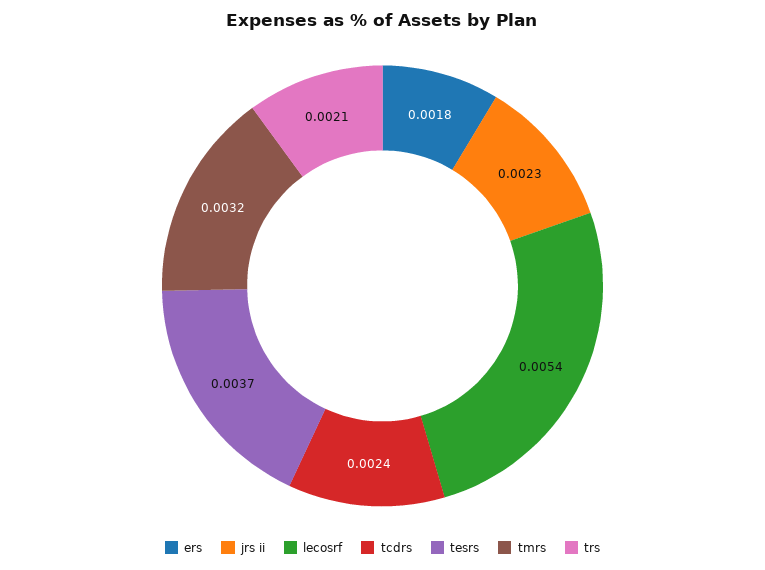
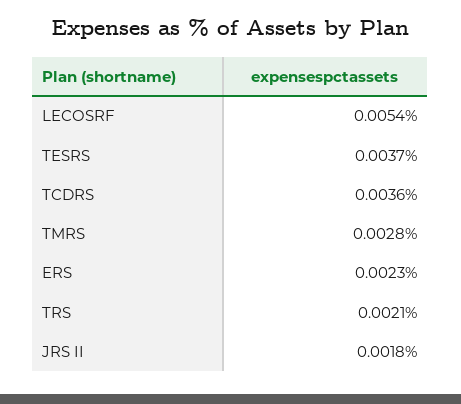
ers: 0.0018 -> 0.0023
jrs ii: 0.0023 -> 0.0018
tcdrs: 0.0024 -> 0.0036
tmrs: 0.0032 -> 0.0028

